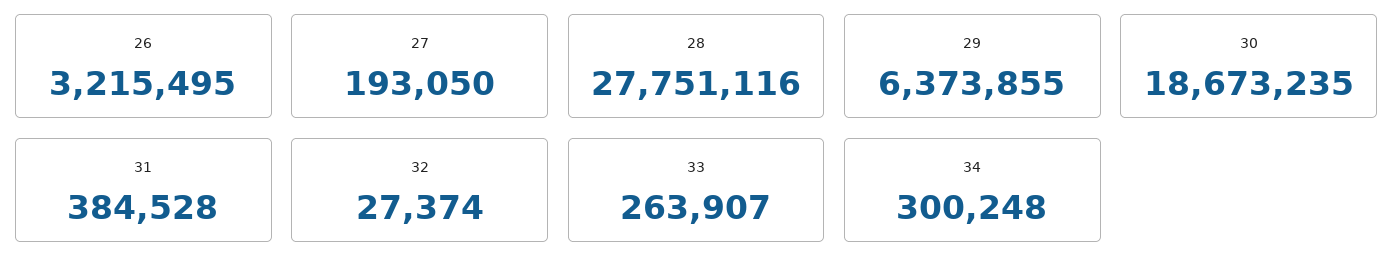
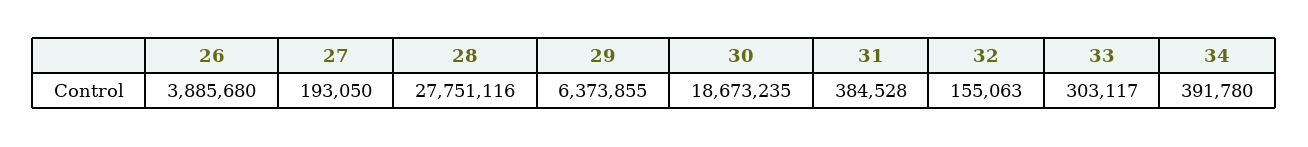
26: 3215495 -> 3885680
32: 27374 -> 155063
33: 263907 -> 303117
34: 300248 -> 391780

